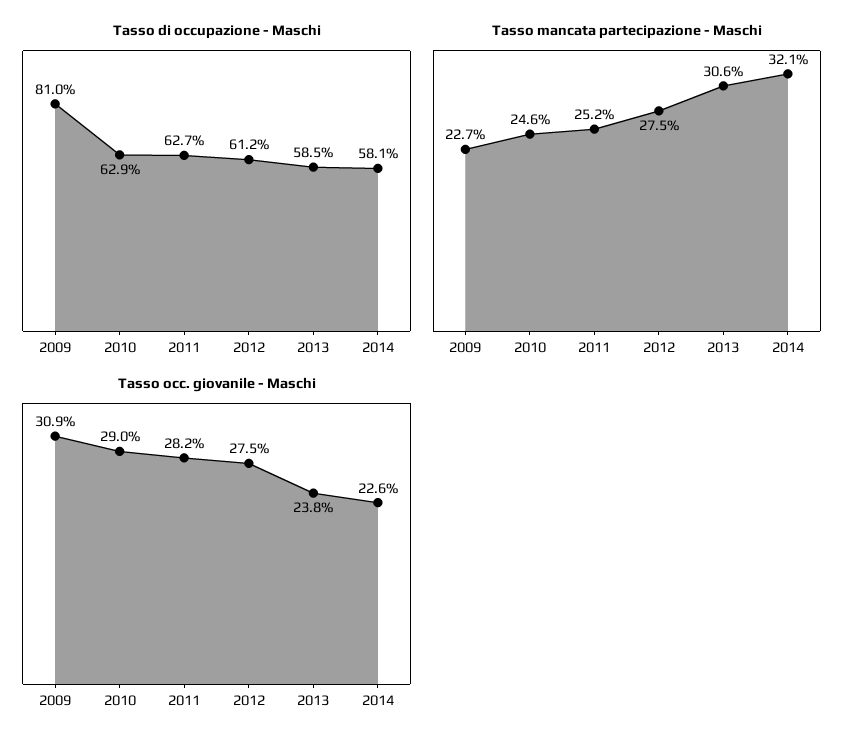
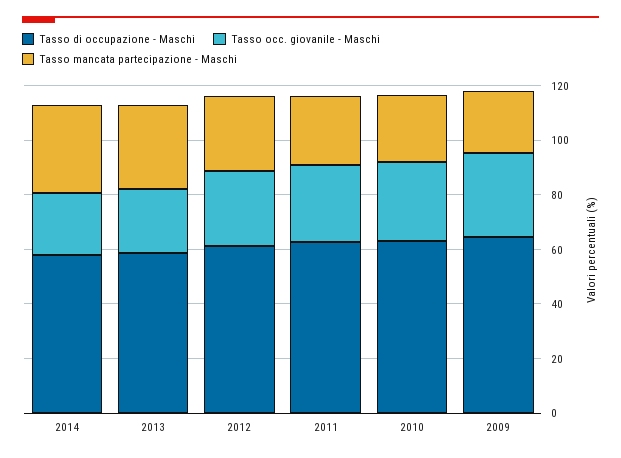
Tasso di occupazione - Maschi, 2009: 81 -> 65

